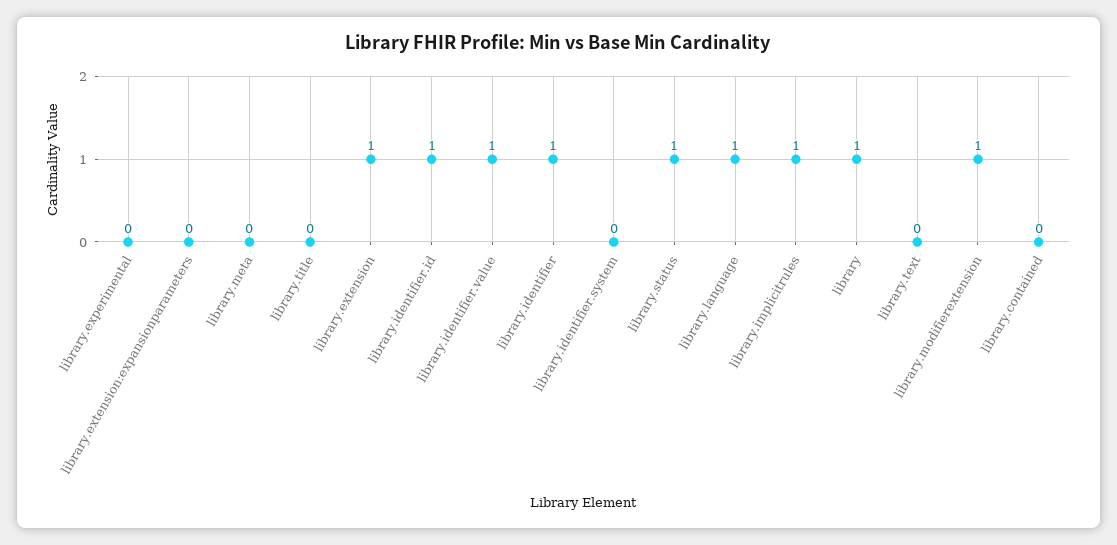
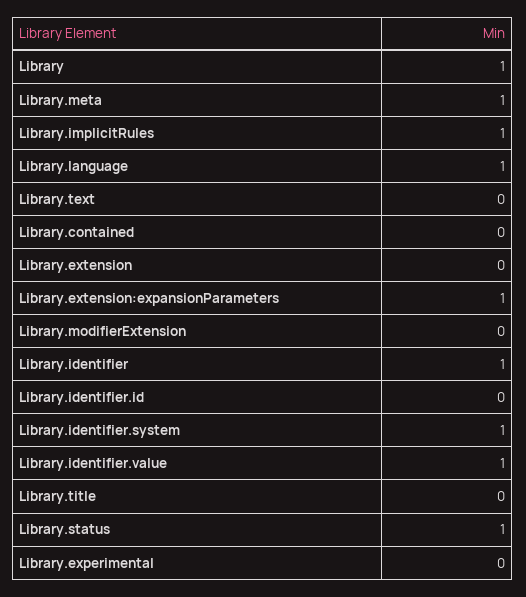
library.extension:expansionparameters: 0 -> 1
library.meta: 0 -> 1
library.extension: 1 -> 0
library.identifier.id: 1 -> 0
library.identifier.system: 0 -> 1
library.modifierextension: 1 -> 0

